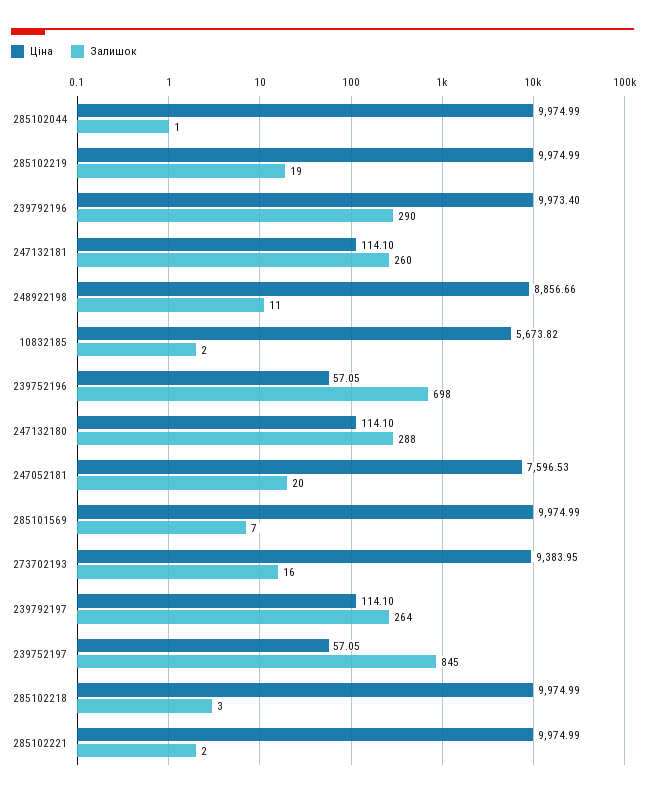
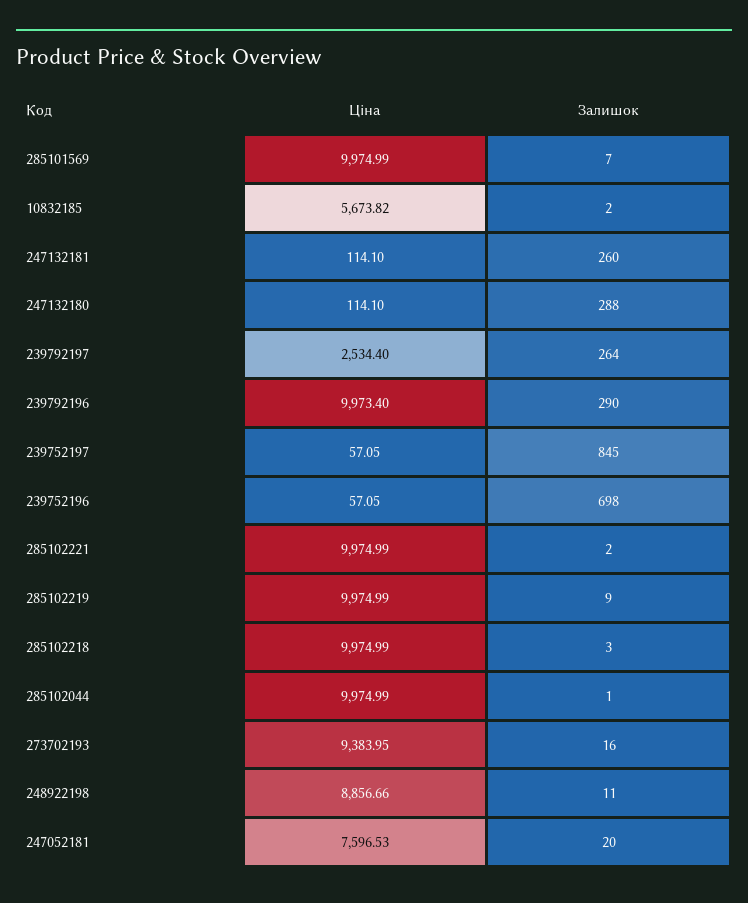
Залишок, 285102219: 19 -> 9
Ціна, 239792197: 114.1 -> 2534.4

